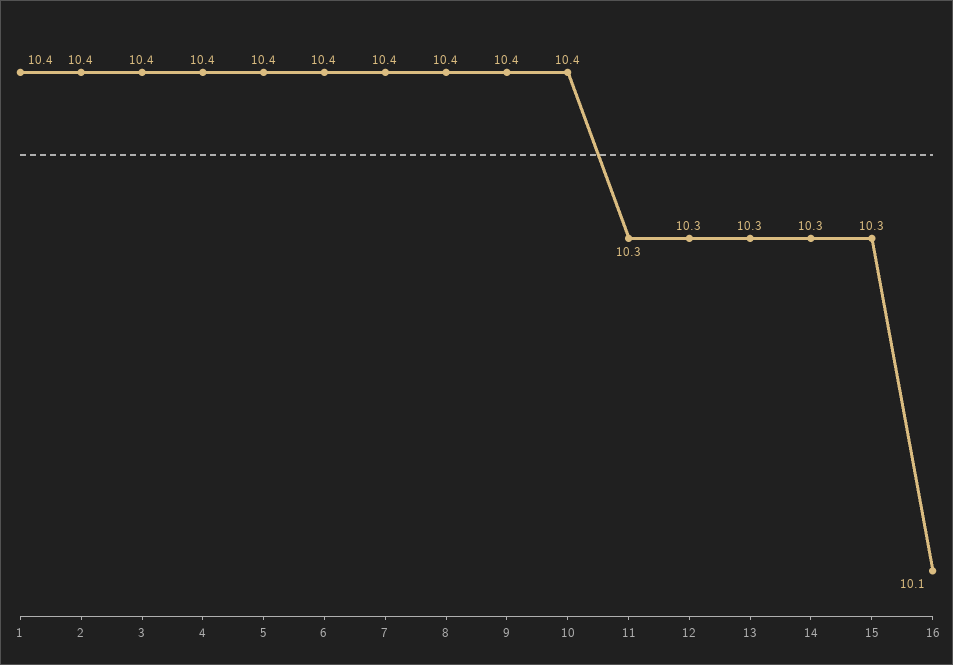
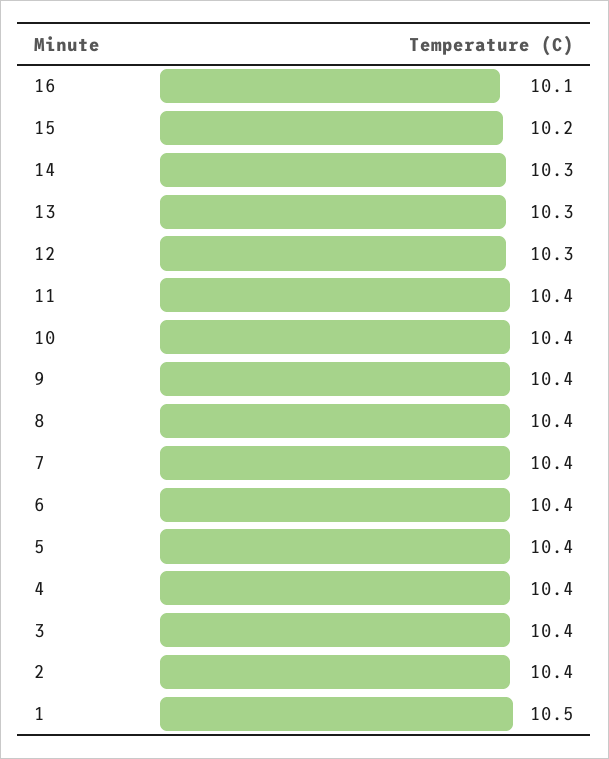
1: 10.4 -> 10.5
11: 10.3 -> 10.4
15: 10.3 -> 10.2

